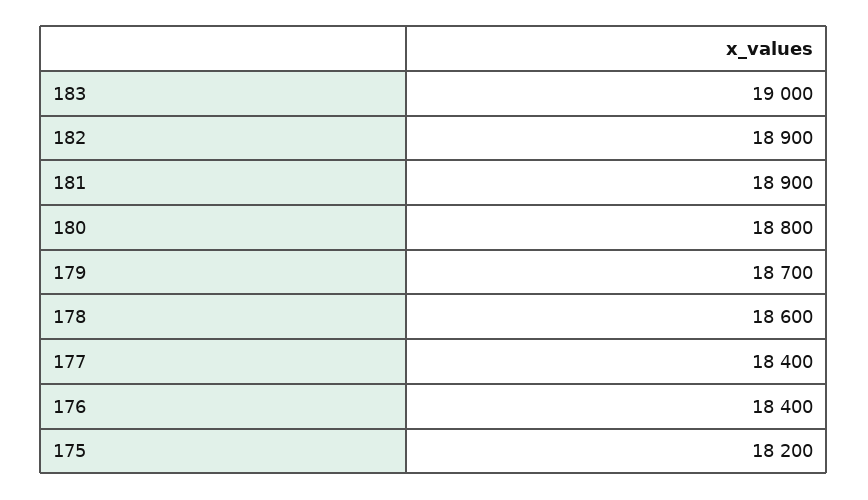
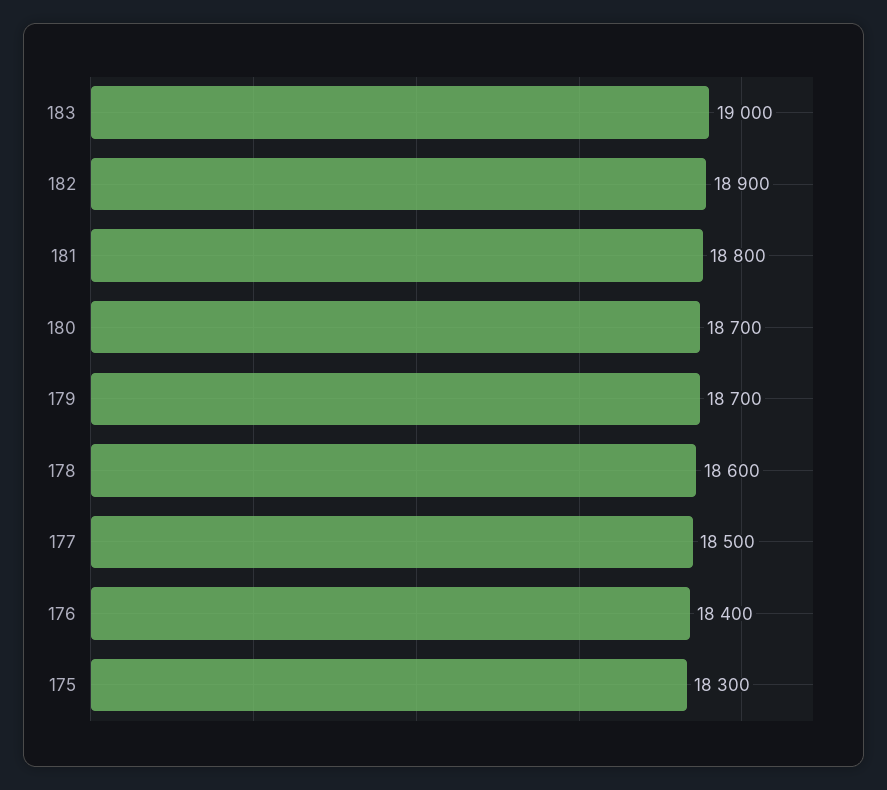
181: 18900 -> 18800
180: 18800 -> 18700
177: 18400 -> 18500
175: 18200 -> 18300

